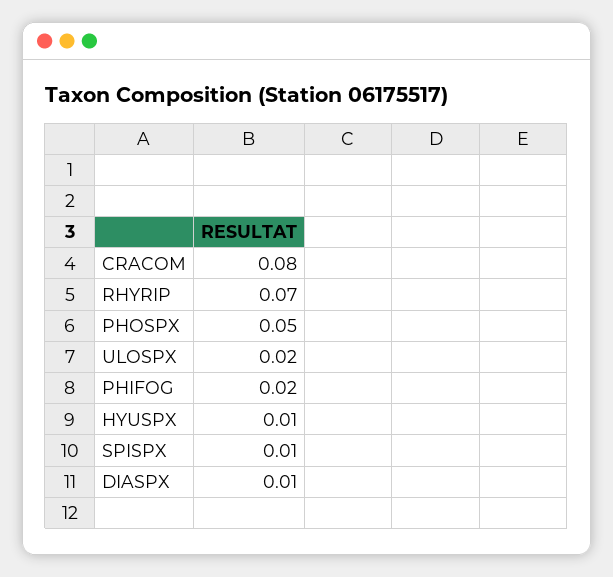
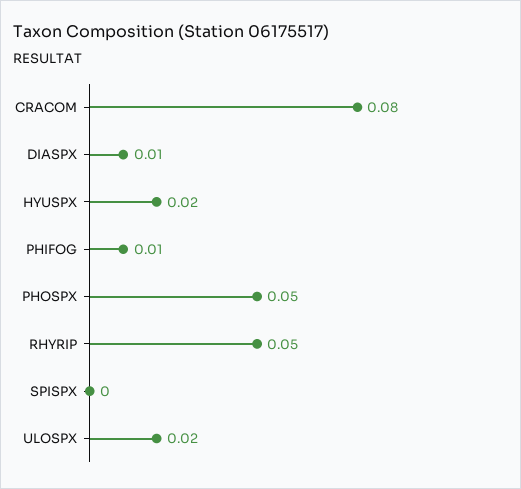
RHYRIP: 0.07 -> 0.05
PHIFOG: 0.02 -> 0.01
HYUSPX: 0.01 -> 0.02
SPISPX: 0.01 -> 0

